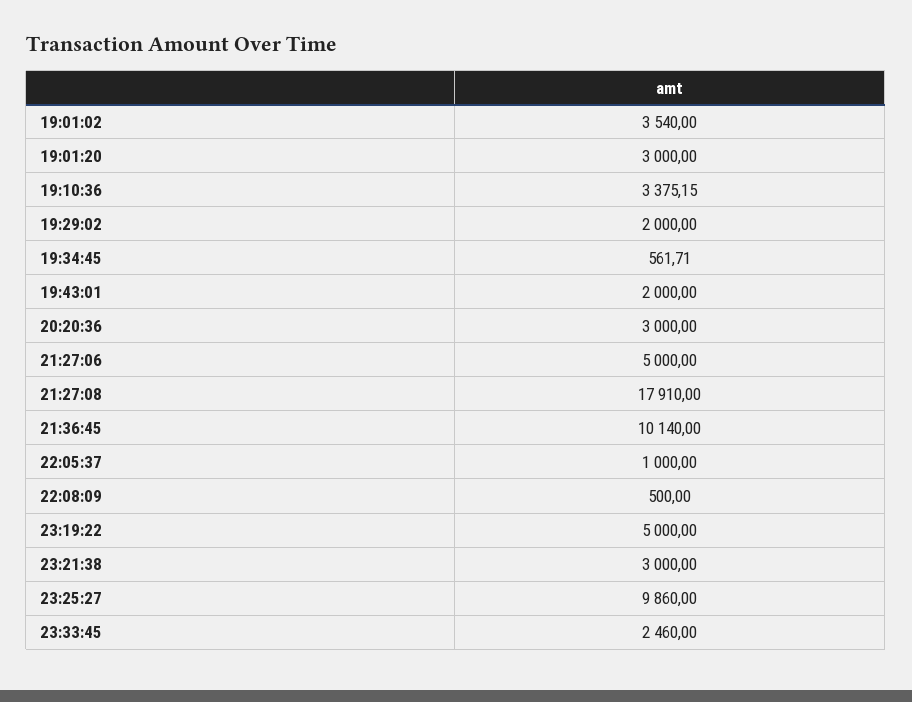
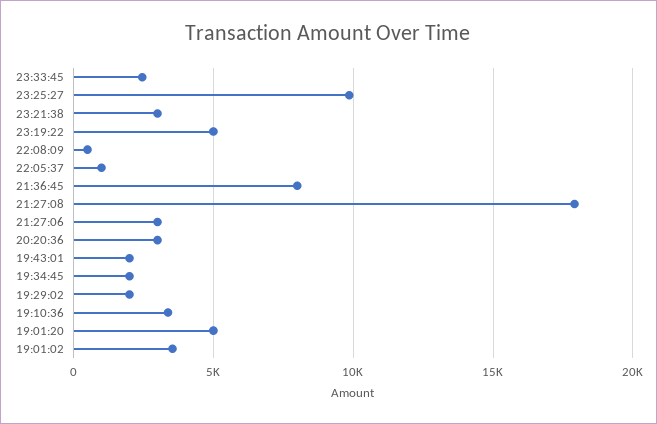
19:01:20: 3000 -> 5000
19:34:45: 561.71 -> 2000
21:27:06: 5000 -> 3000
21:36:45: 10140 -> 8000

